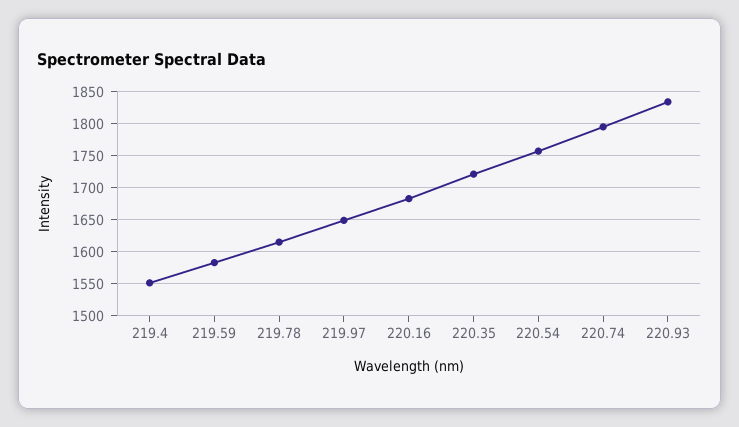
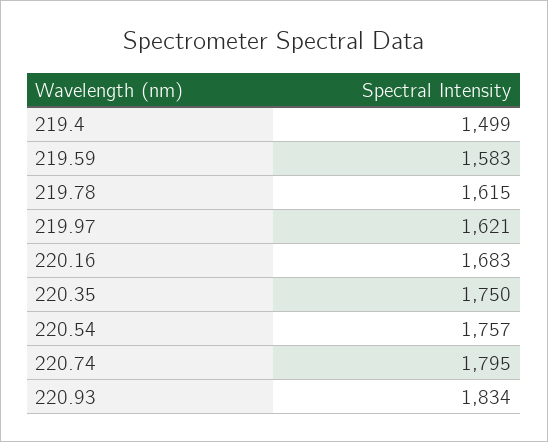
219.4: 1550 -> 1499
219.97: 1650 -> 1621
220.35: 1720 -> 1750

